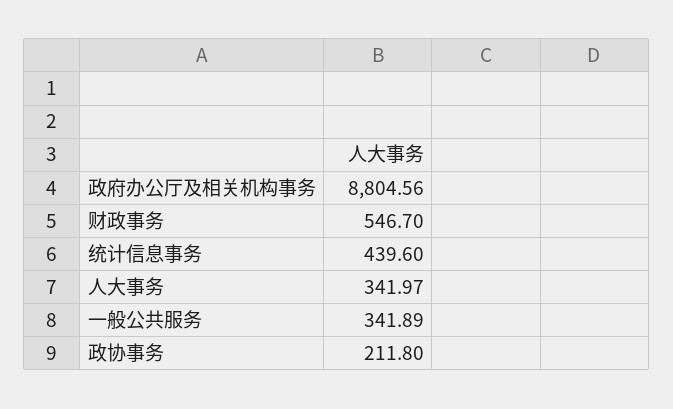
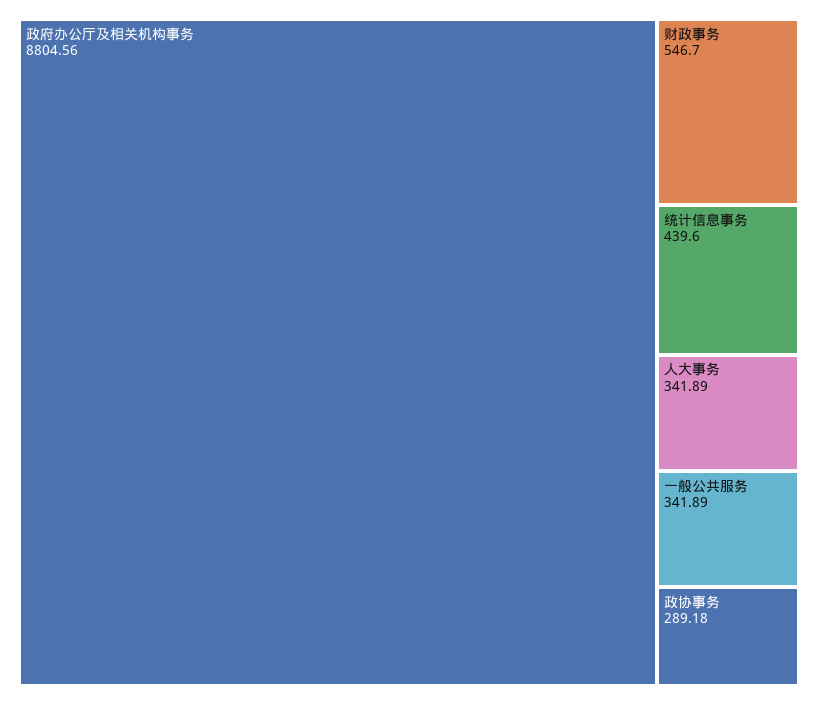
人大事务: 341.97 -> 341.89
政协事务: 211.8 -> 289.18

